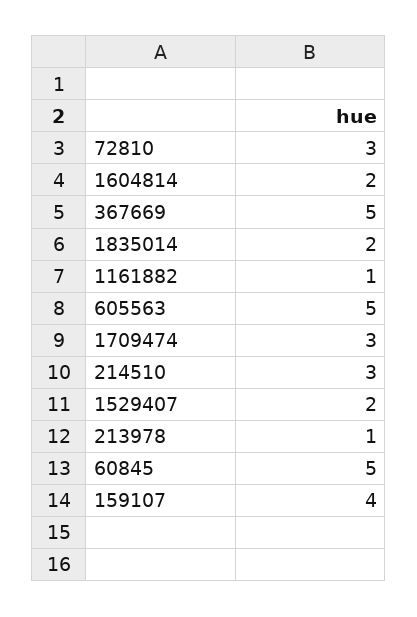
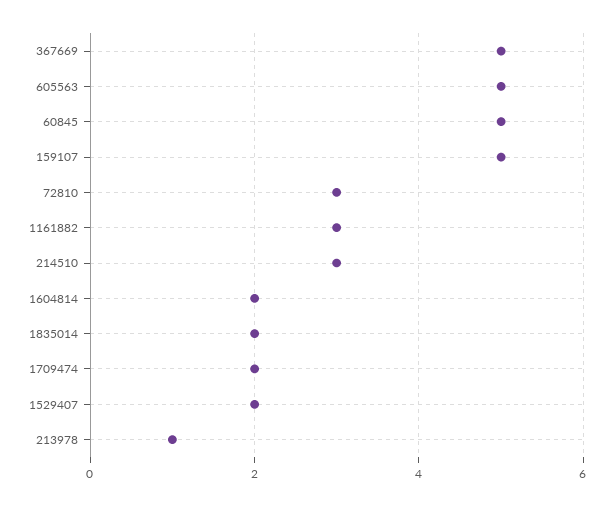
1161882: 1 -> 3
1709474: 3 -> 2
159107: 4 -> 5

